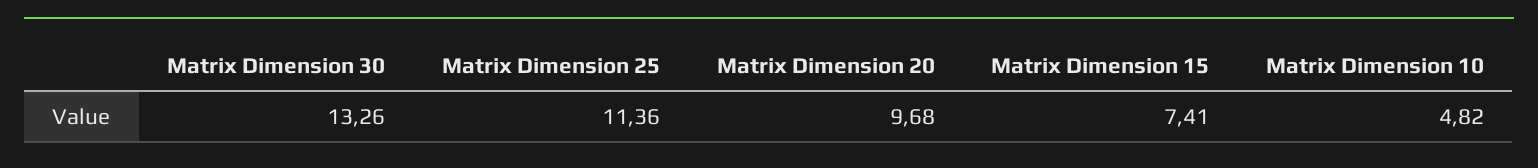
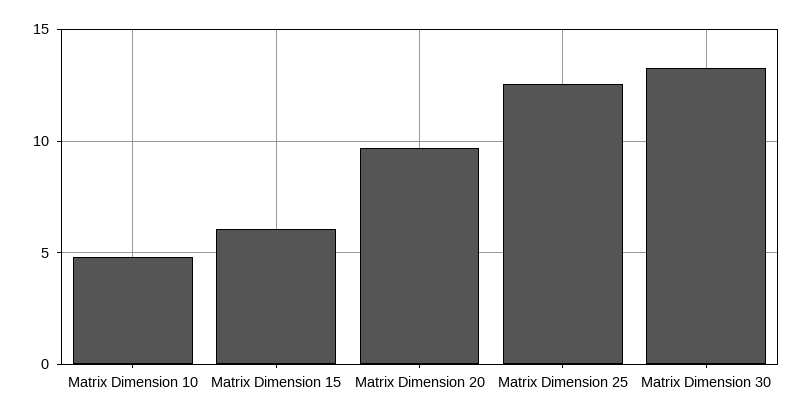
Matrix Dimension 25: 11.36 -> 12.5
Matrix Dimension 15: 7.41 -> 6

